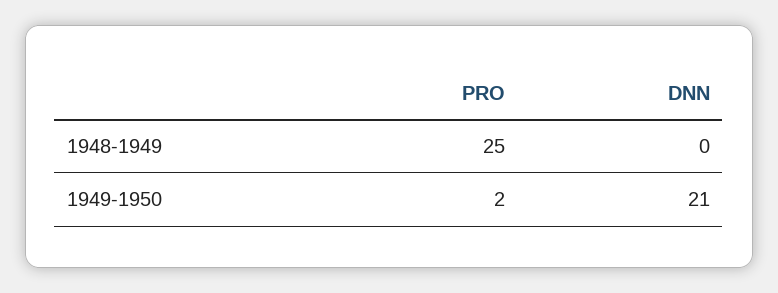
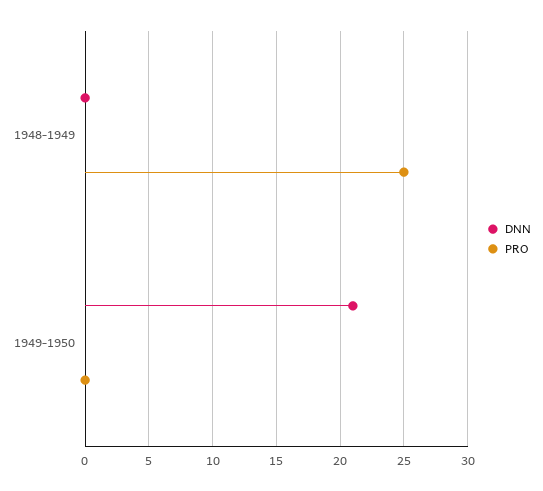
PRO, 1949-1950: 2 -> 0

